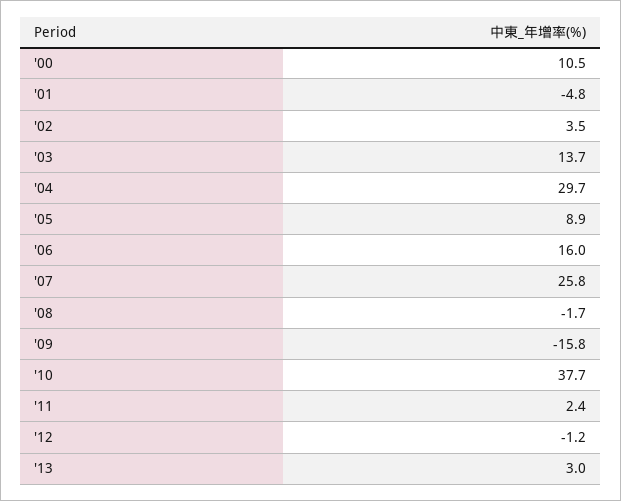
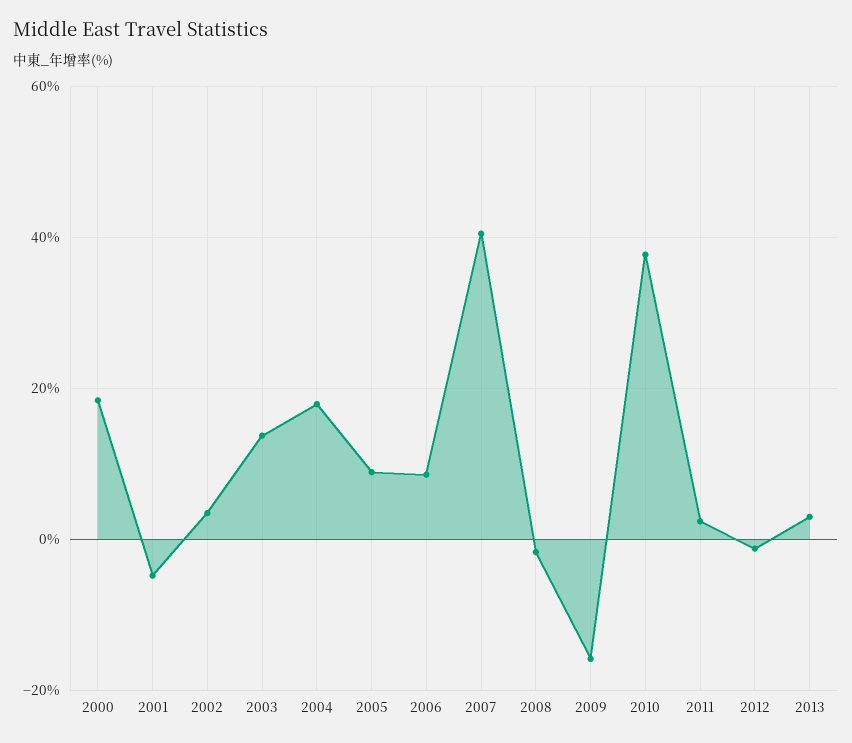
'00: 10.5 -> 18
'04: 29.7 -> 18
'06: 16 -> 8
'07: 25.8 -> 40

